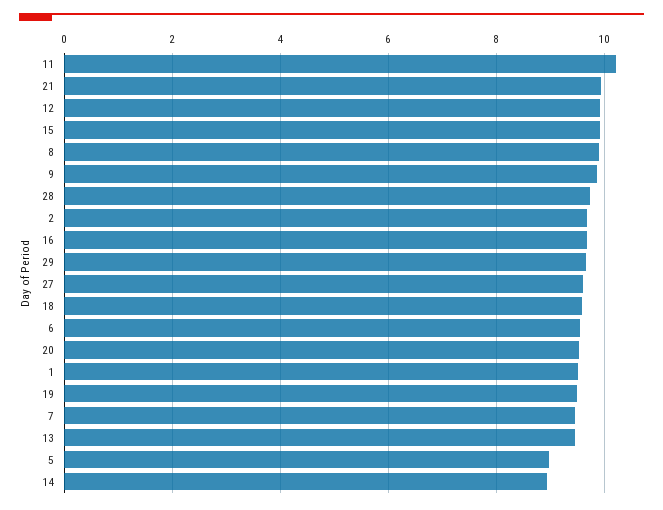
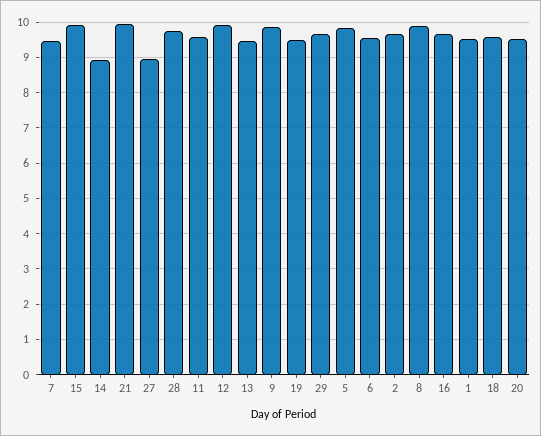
11: 10.2 -> 9.6
27: 9.6 -> 9
5: 9 -> 9.8

